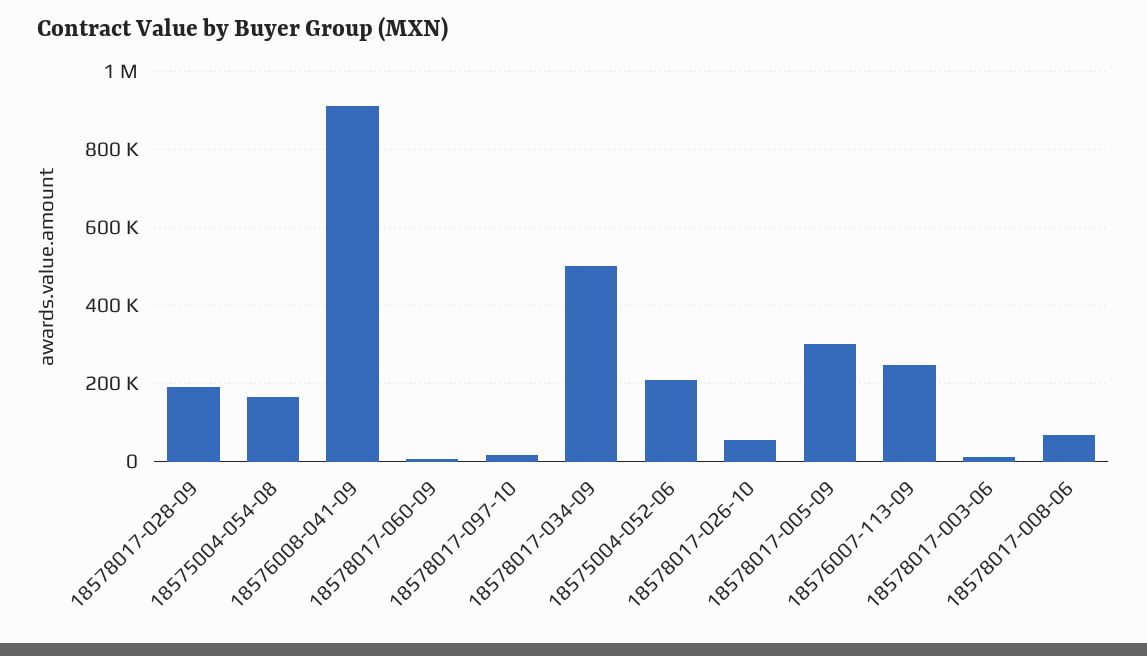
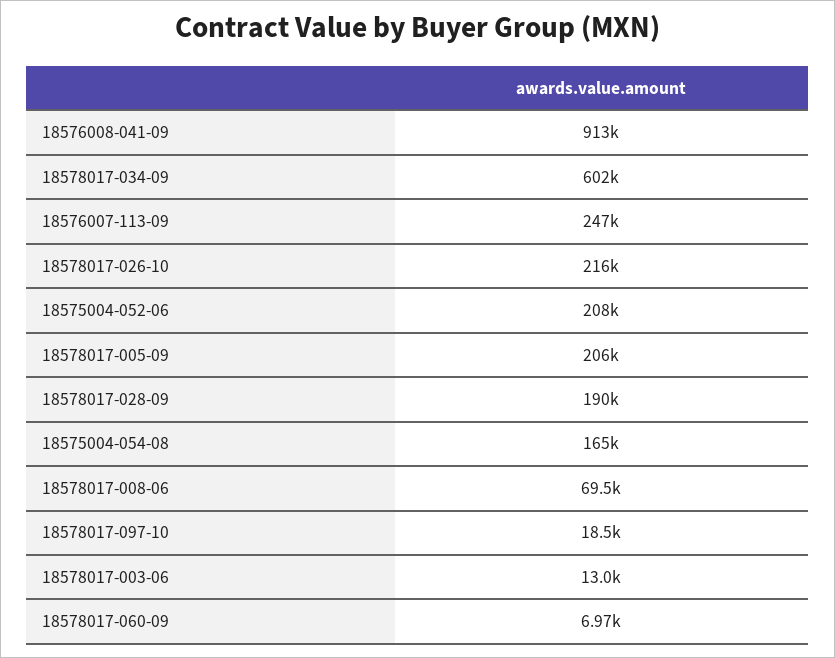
18578017-034-09: 500000 -> 602000
18578017-026-10: 60000 -> 216000
18578017-005-09: 300000 -> 206000

